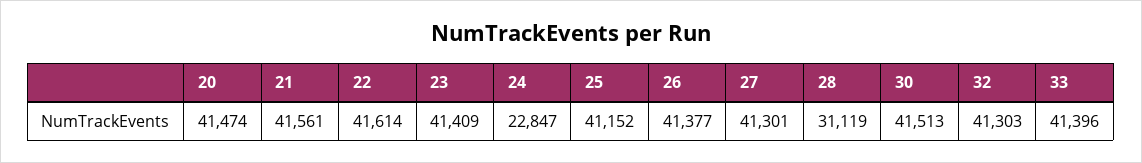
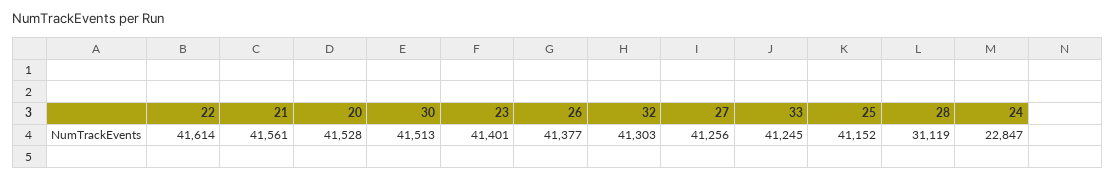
20: 41474 -> 41528
23: 41409 -> 41401
27: 41301 -> 41256
33: 41396 -> 41245

